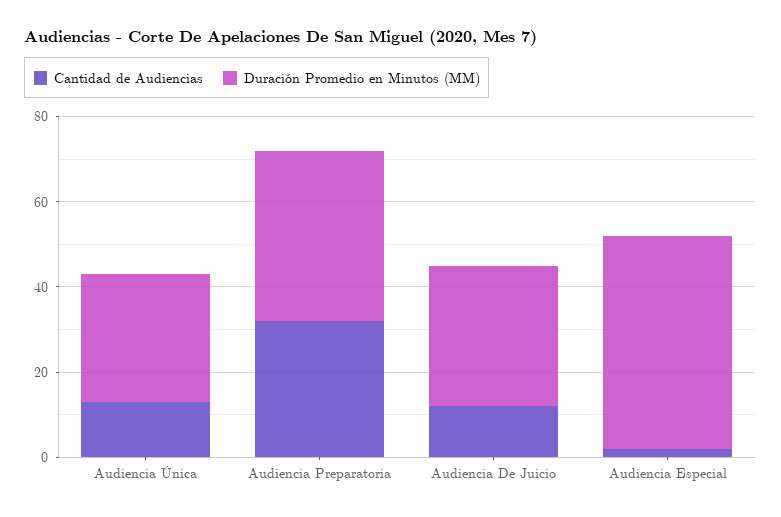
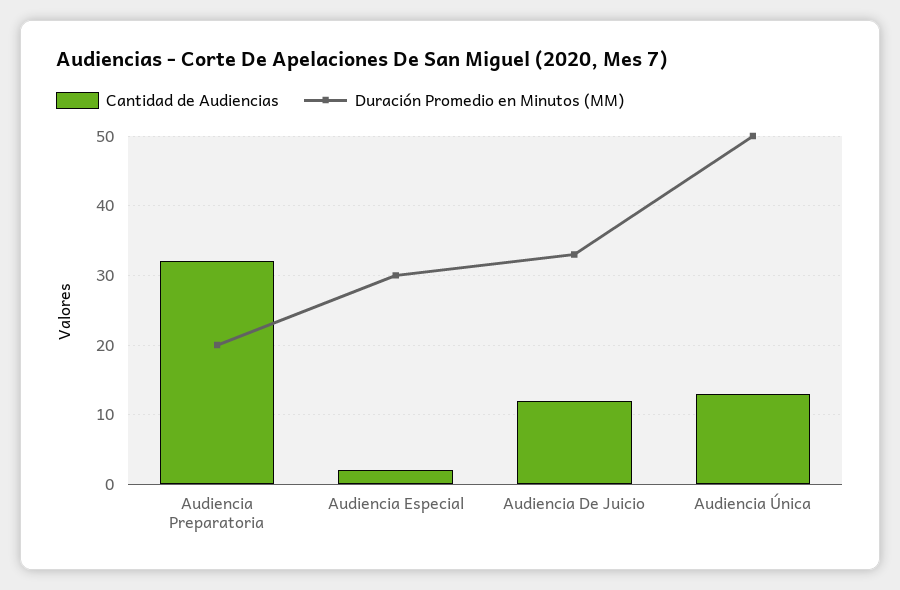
Duración Promedio en Minutos (MM), Audiencia Única: 30 -> 50
Duración Promedio en Minutos (MM), Audiencia Preparatoria: 40 -> 20
Duración Promedio en Minutos (MM), Audiencia Especial: 50 -> 30

